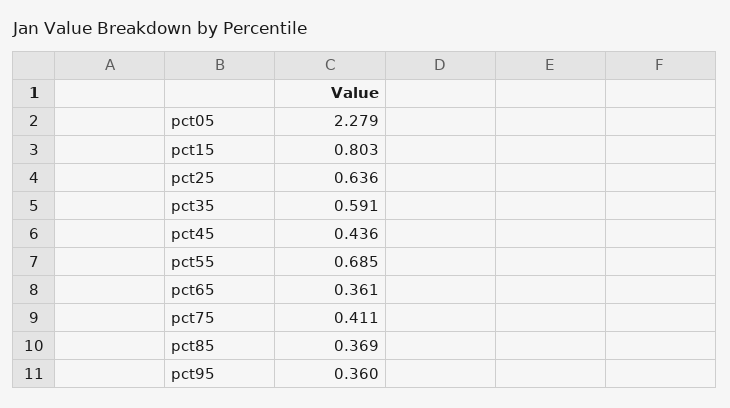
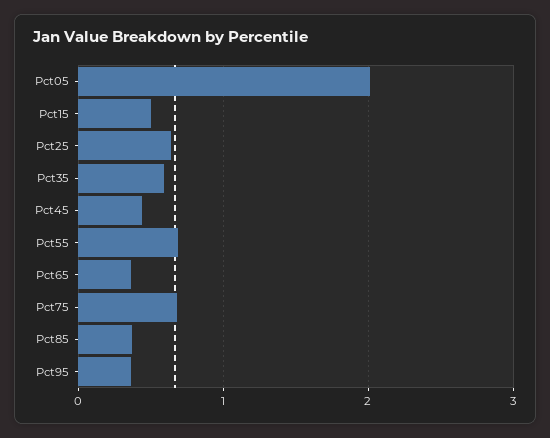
pct05: 2.279 -> 2
pct15: 0.803 -> 0.5
pct75: 0.411 -> 0.7

